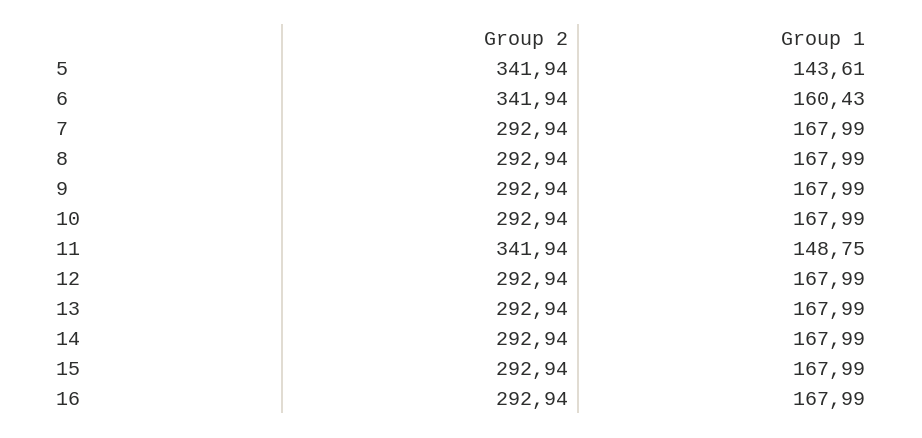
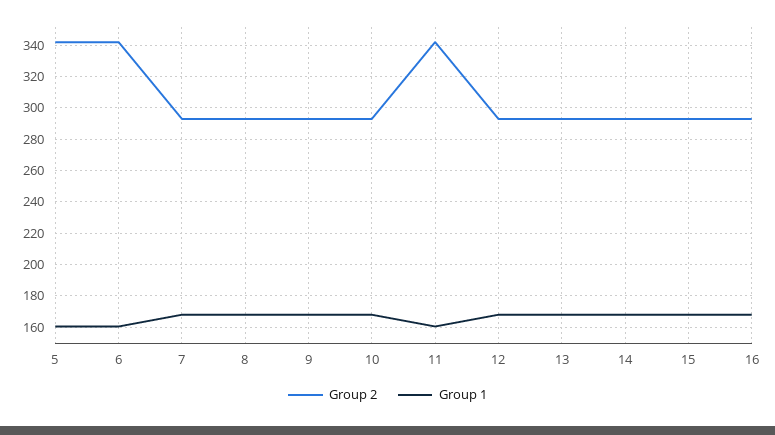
Group 1, 5: 143.61 -> 160
Group 1, 11: 148.75 -> 160

